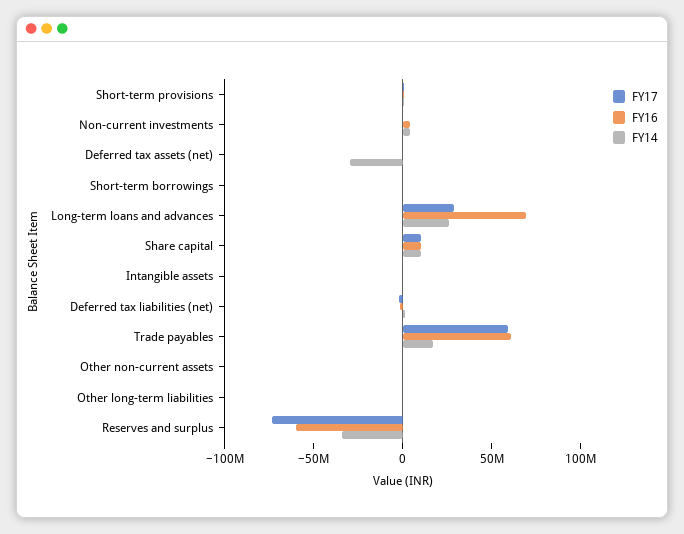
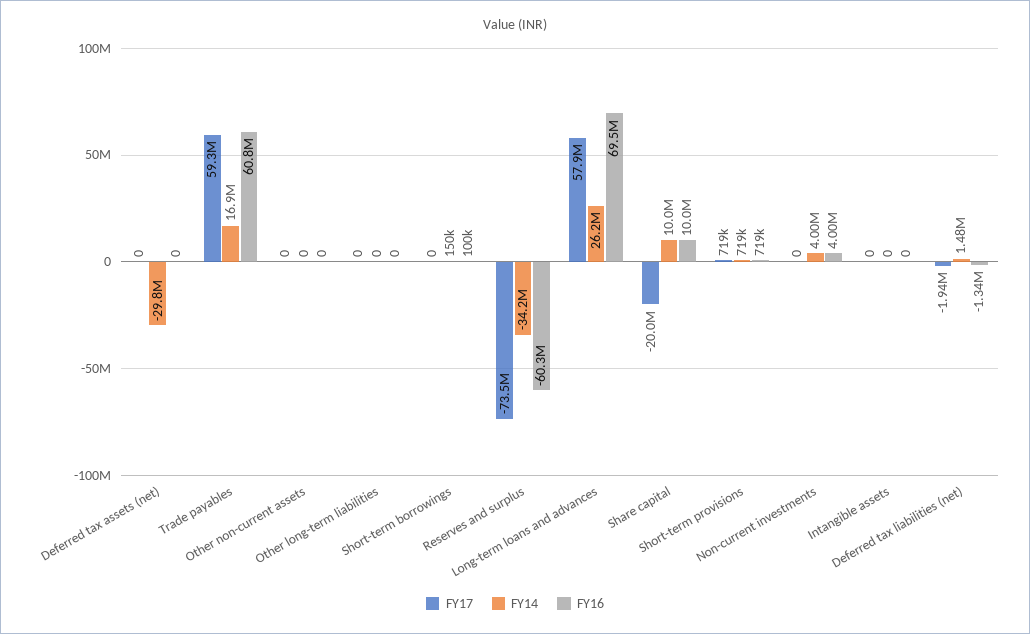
FY17, Long-term loans and advances: 30000000 -> 57900000
FY17, Share capital: 10000000 -> -20000000

